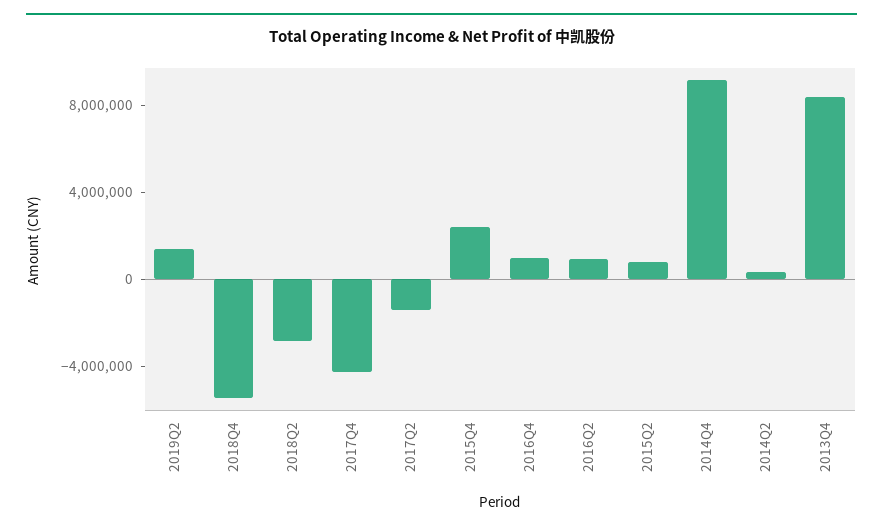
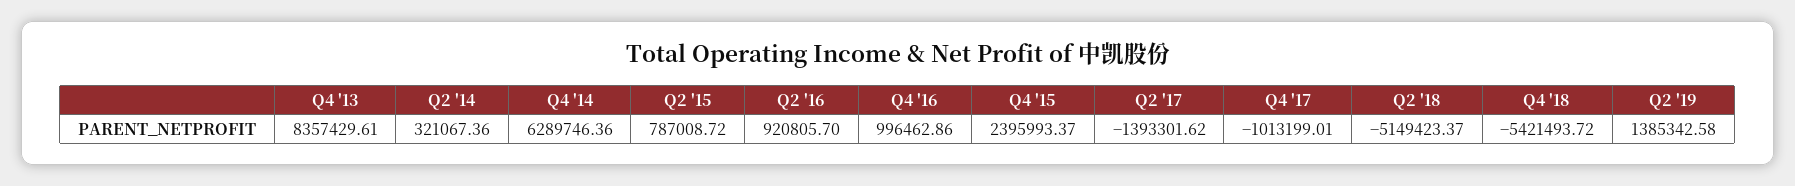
2018Q2: -3000000 -> -5149423.37
2017Q4: -4000000 -> -1013199.01
2014Q4: 9000000 -> 6289746.36

